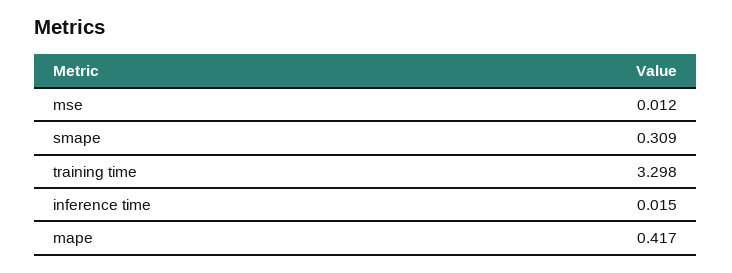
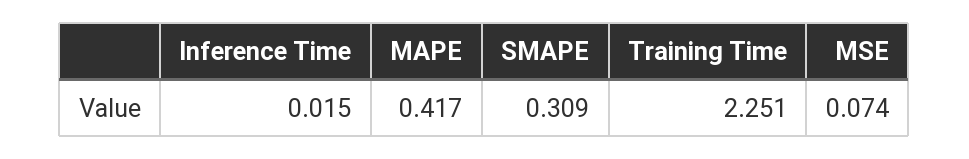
mse: 0.012 -> 0.074
training time: 3.298 -> 2.251

